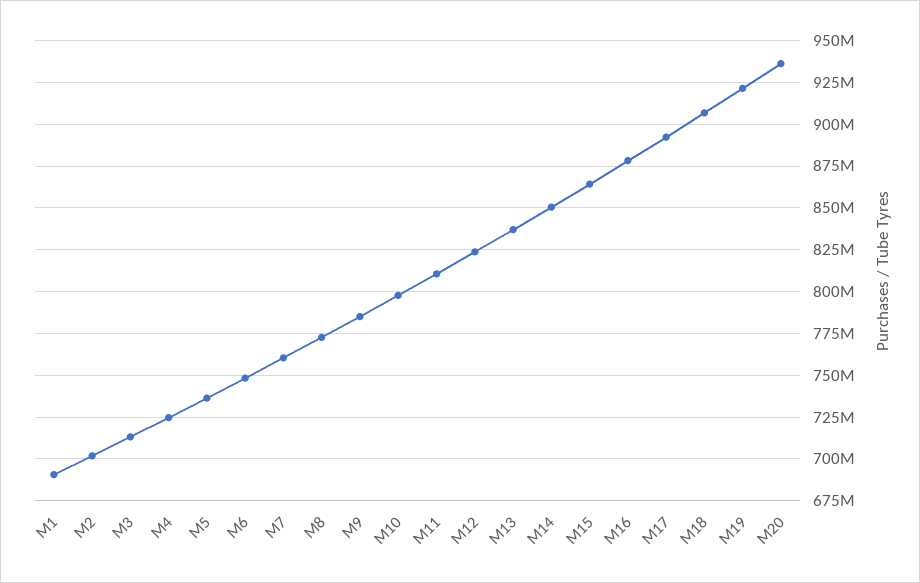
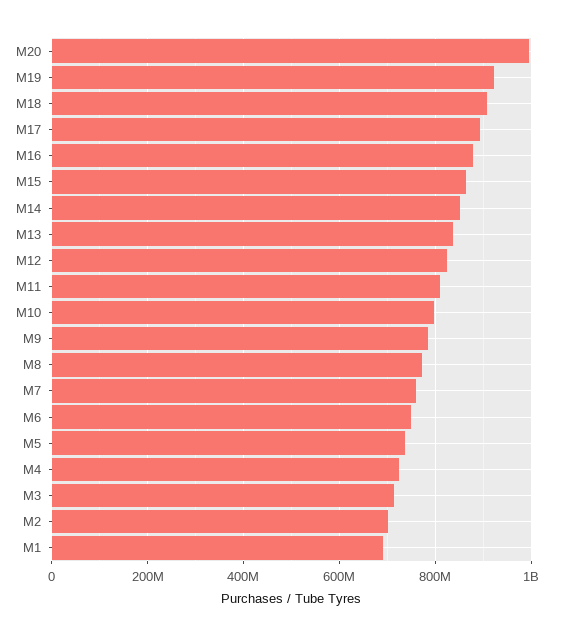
M20: 935000000 -> 1000000000

